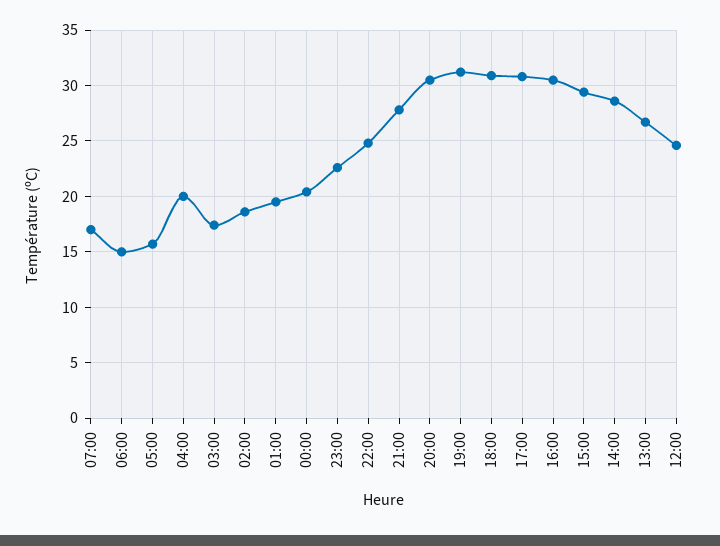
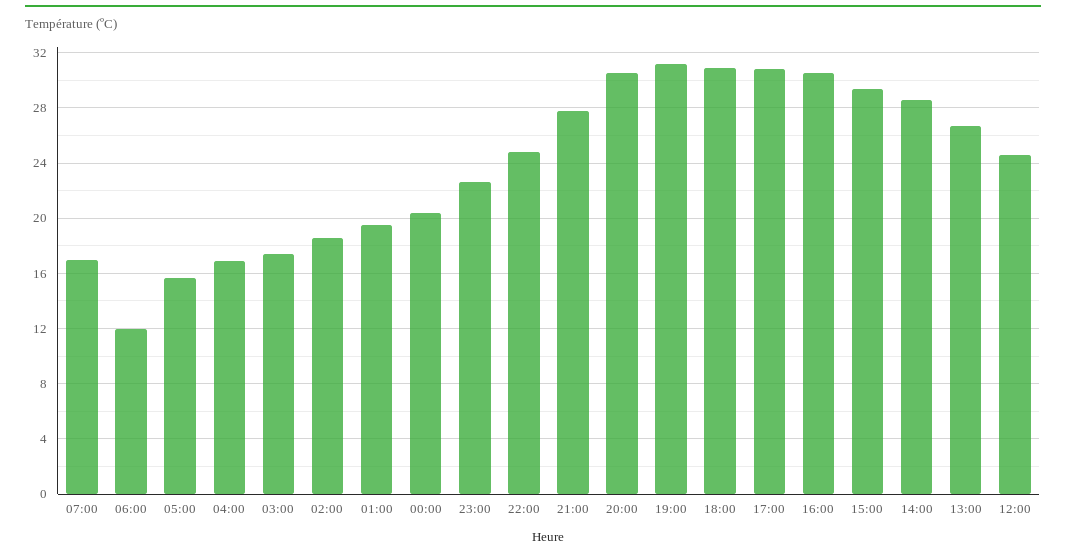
06:00: 15 -> 12
04:00: 20 -> 17

